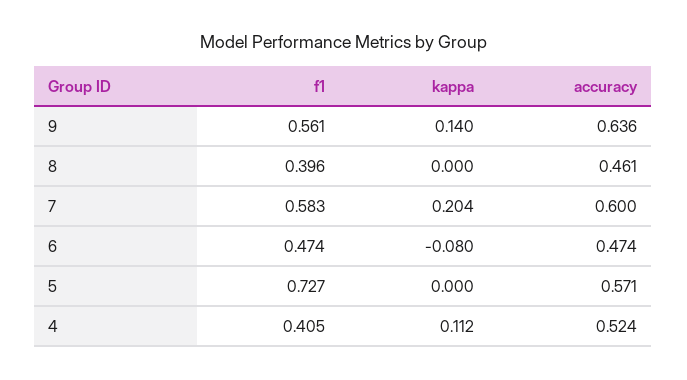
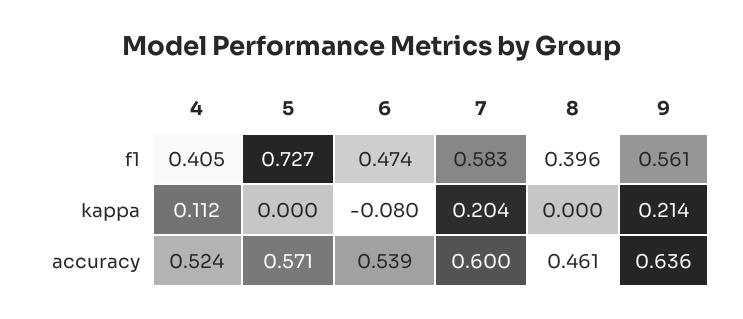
kappa, 9: 0.14 -> 0.214
accuracy, 6: 0.474 -> 0.539

